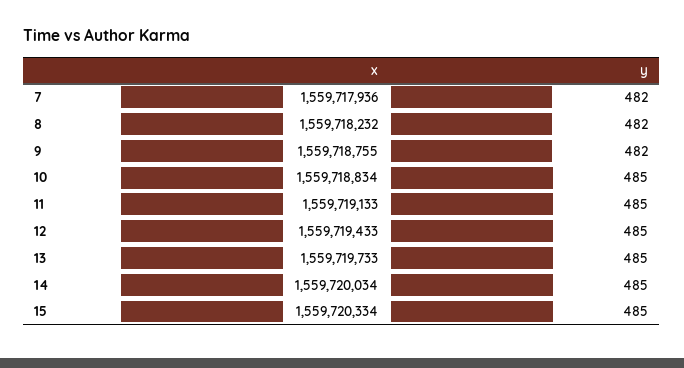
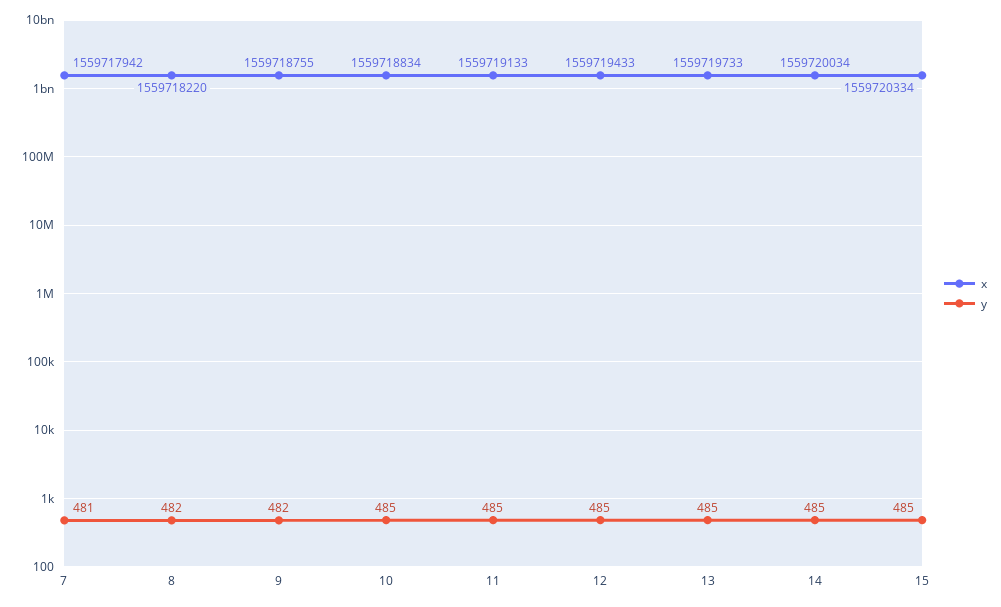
x, 7: 1559717936 -> 1559717942
y, 7: 482 -> 481
x, 8: 1559718232 -> 1559718220

